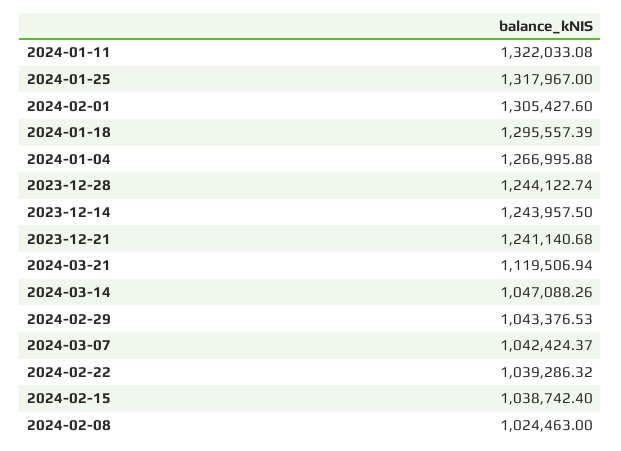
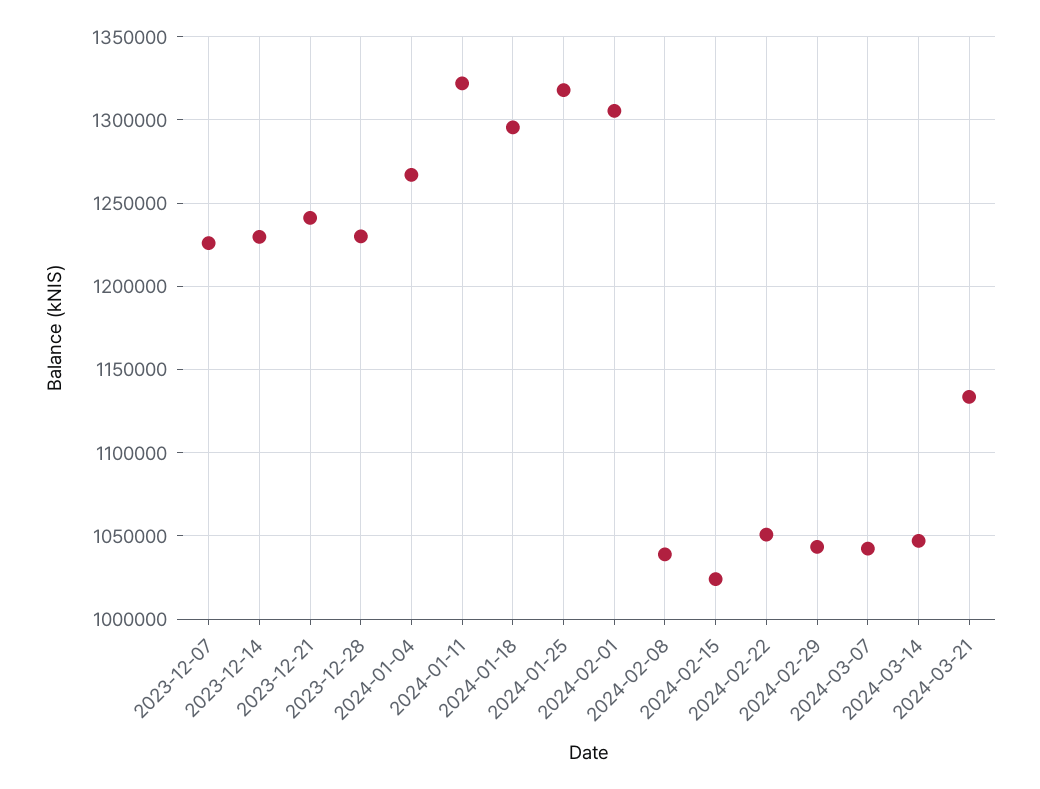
2023-12-28: 1244122.74 -> 1230000
2023-12-14: 1243957.5 -> 1230000
2024-03-21: 1119506.94 -> 1135000
2024-02-22: 1039286.32 -> 1050000
2024-02-15: 1038742.4 -> 1025000
2024-02-08: 1024463 -> 1040000
2023-12-07: none -> 1225000

